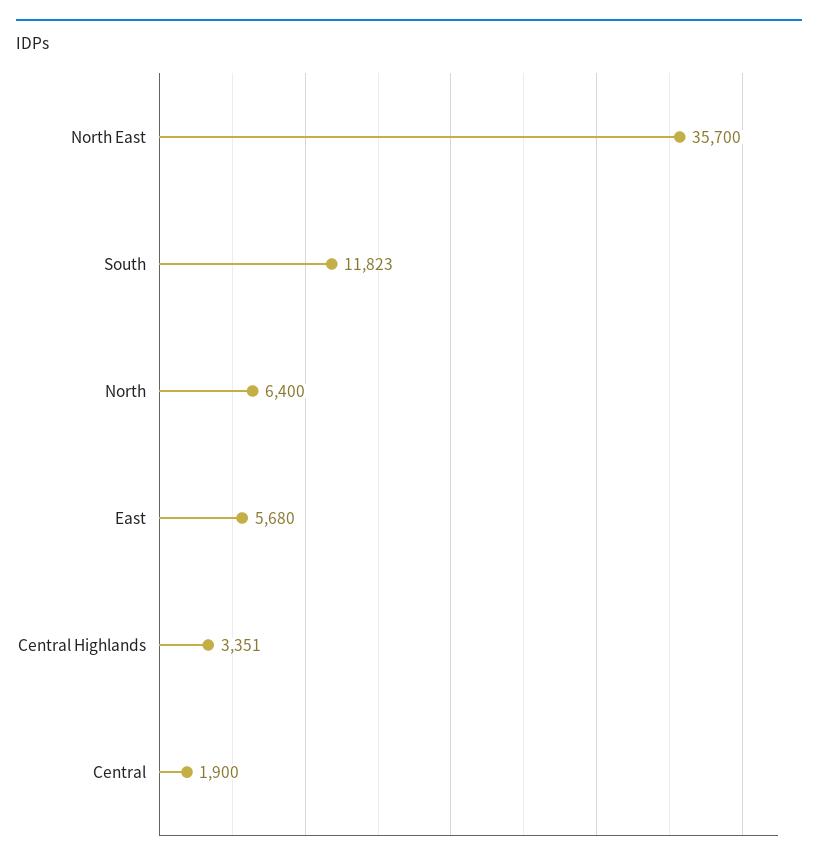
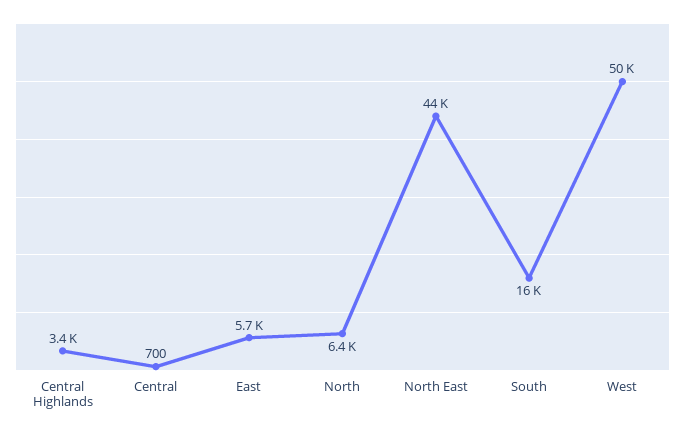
North East: 35700 -> 44000
South: 11823 -> 16000
Central: 1900 -> 700
West: none -> 50000

